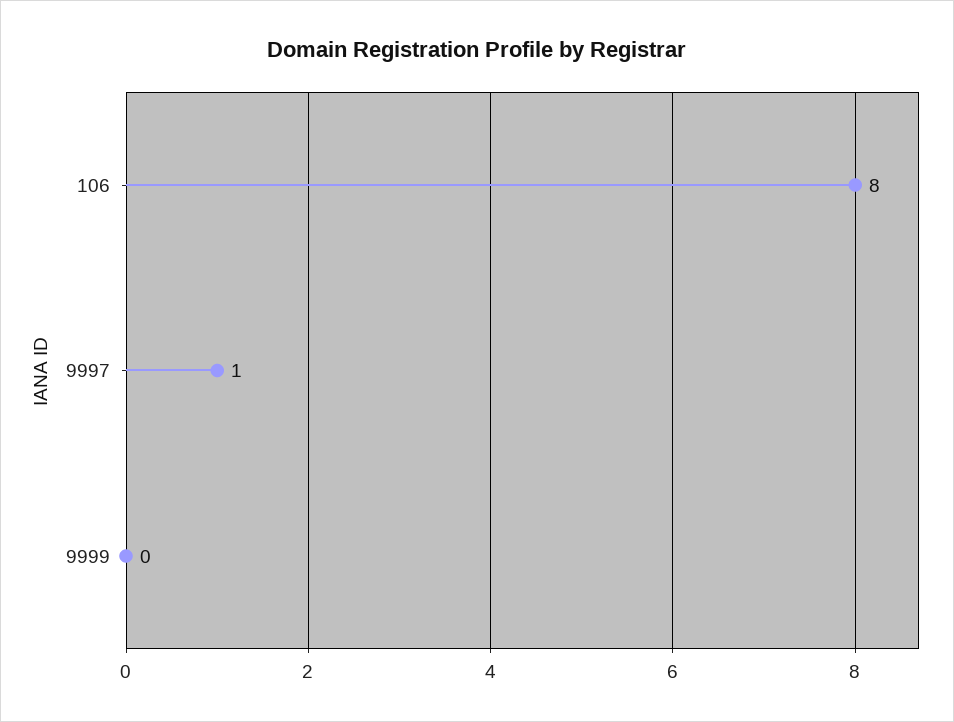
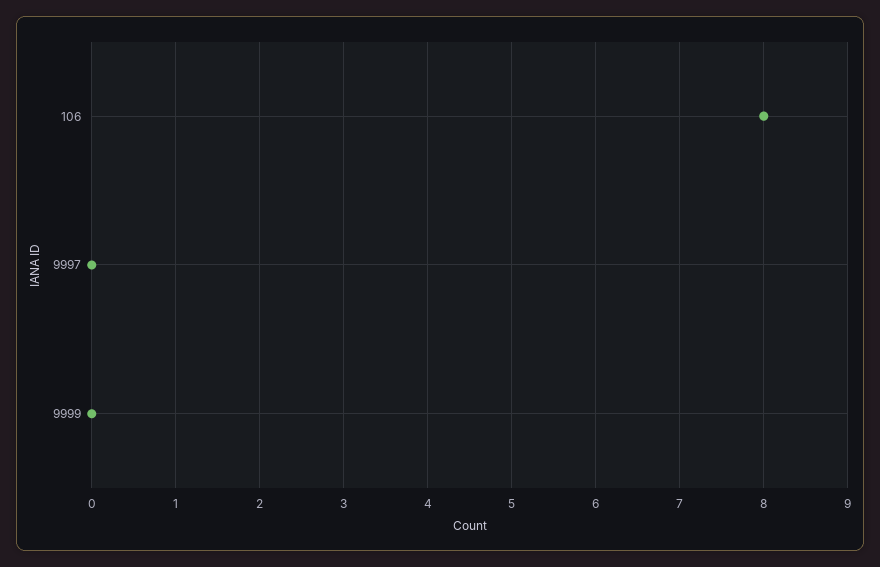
9997: 1 -> 0

